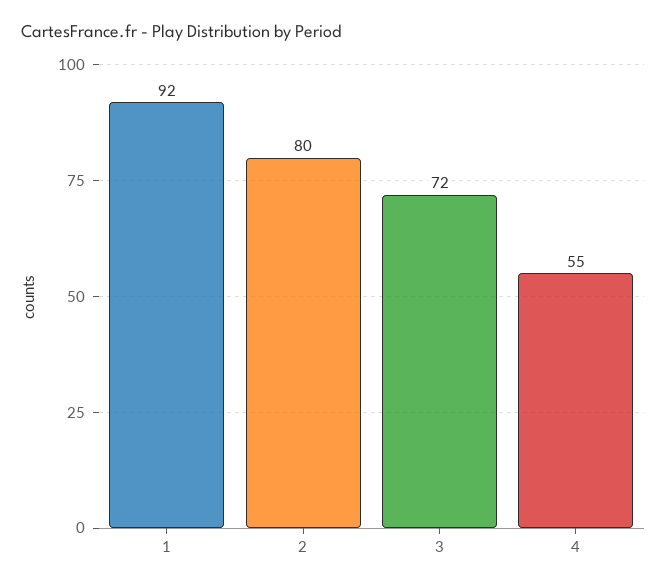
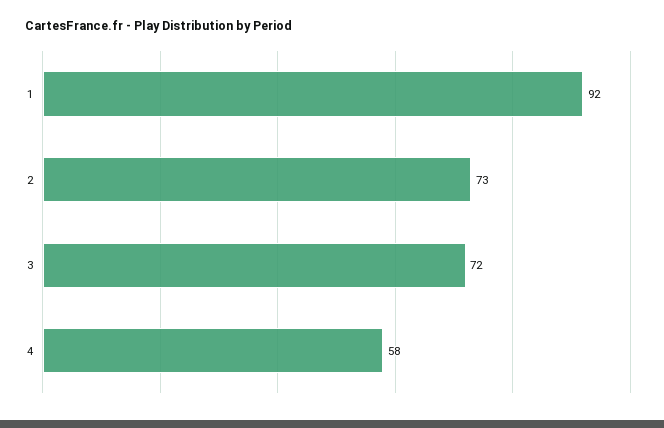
2: 80 -> 73
4: 55 -> 58

